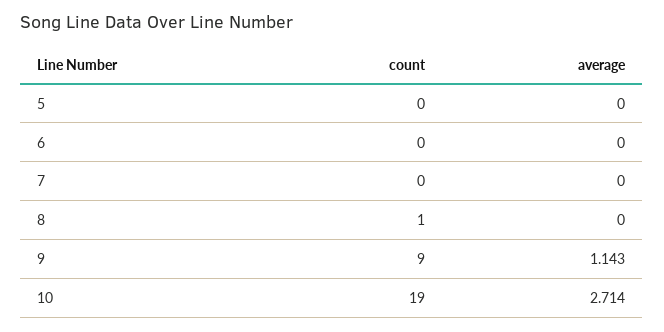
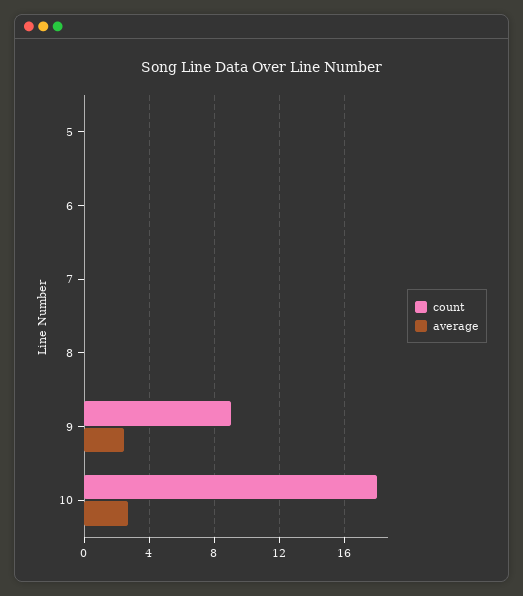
count, 8: 1 -> 0
average, 9: 1.143 -> 2.5
count, 10: 19 -> 18

